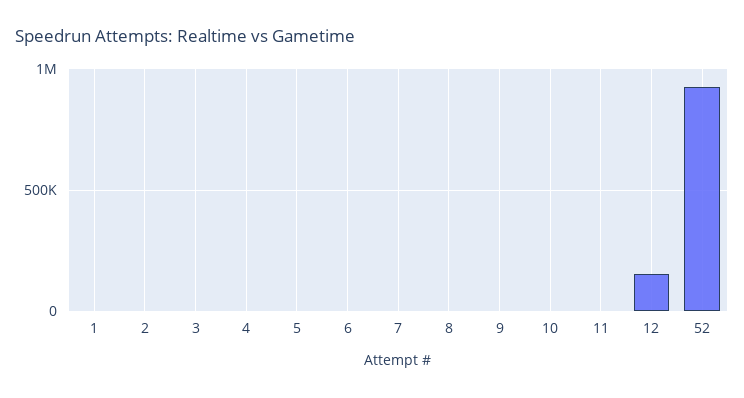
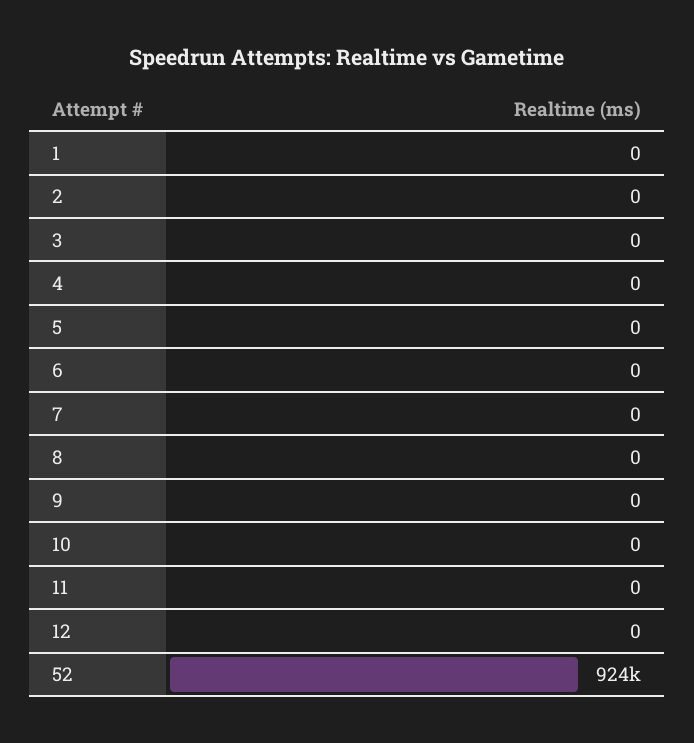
12: 150000 -> 0

